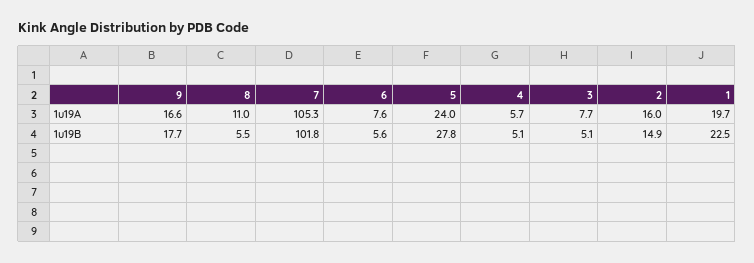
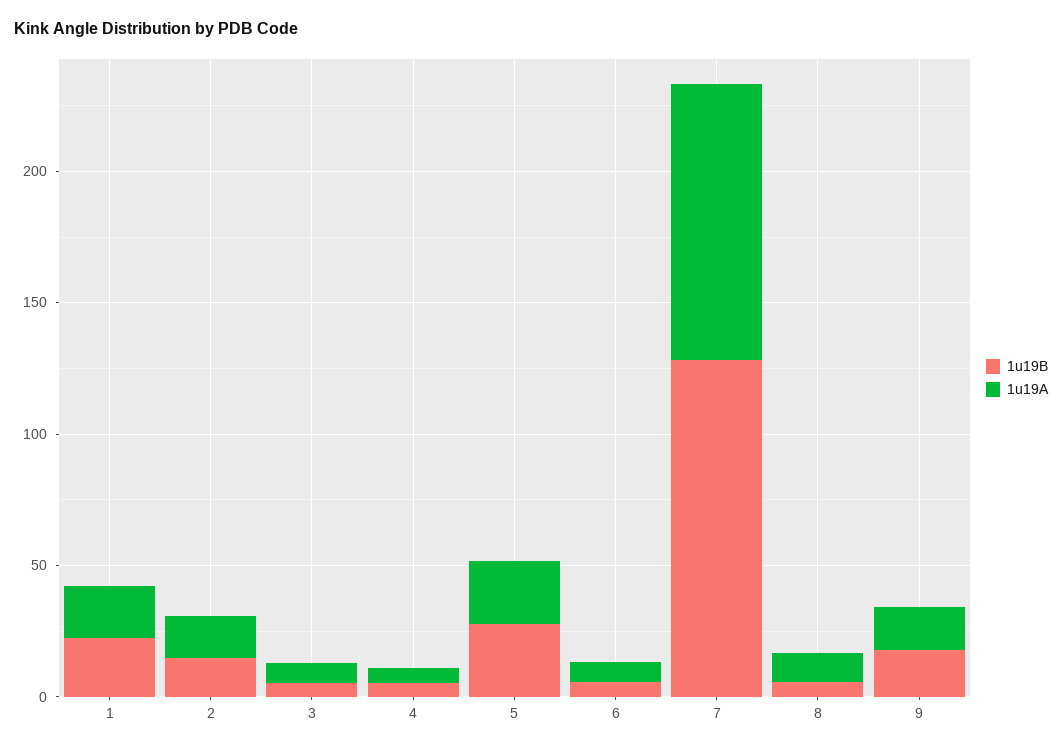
1u19B, 7: 101.8 -> 130

